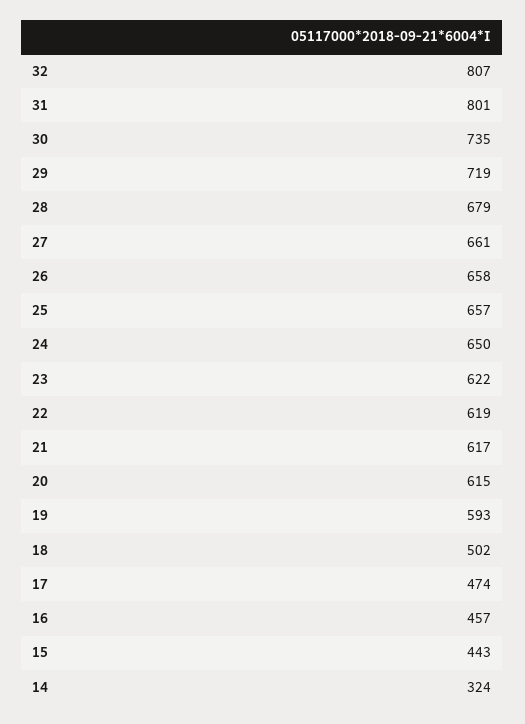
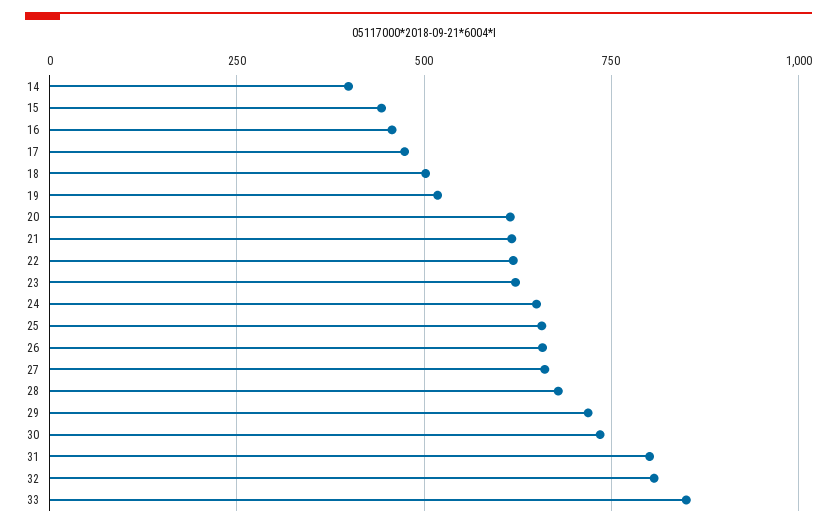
19: 593 -> 525
14: 324 -> 400
33: none -> 850

